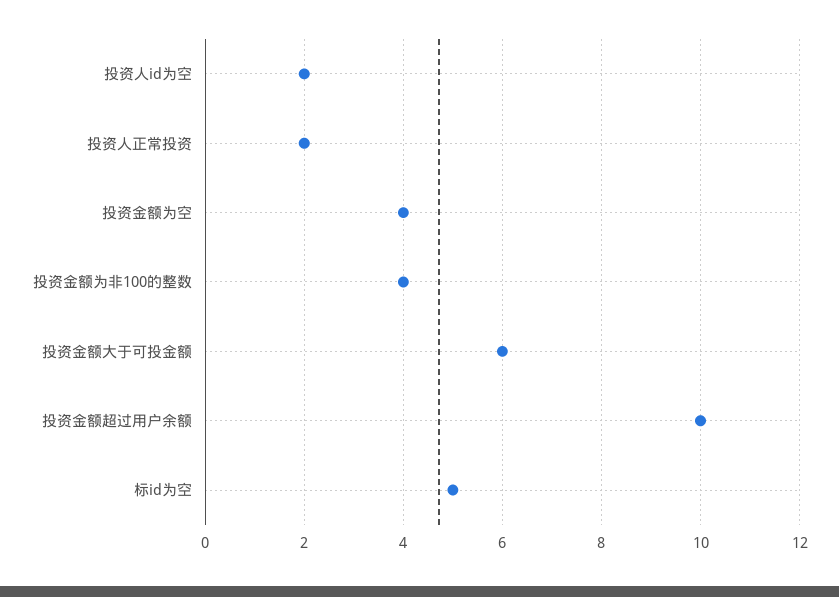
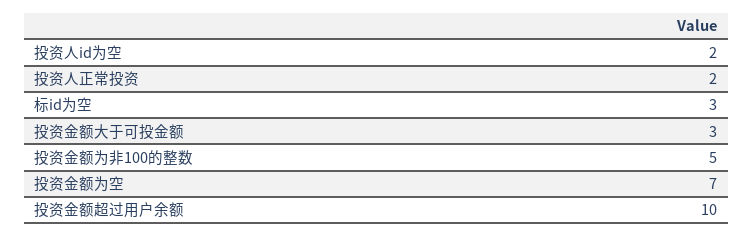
投资金额为空: 4 -> 7
投资金额为非100的整数: 4 -> 5
投资金额大于可投金额: 6 -> 3
标id为空: 5 -> 3

